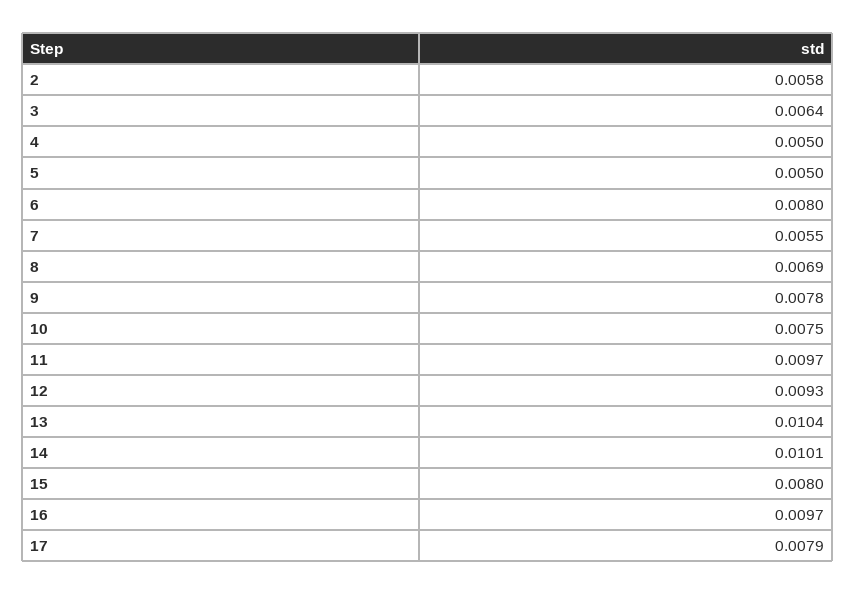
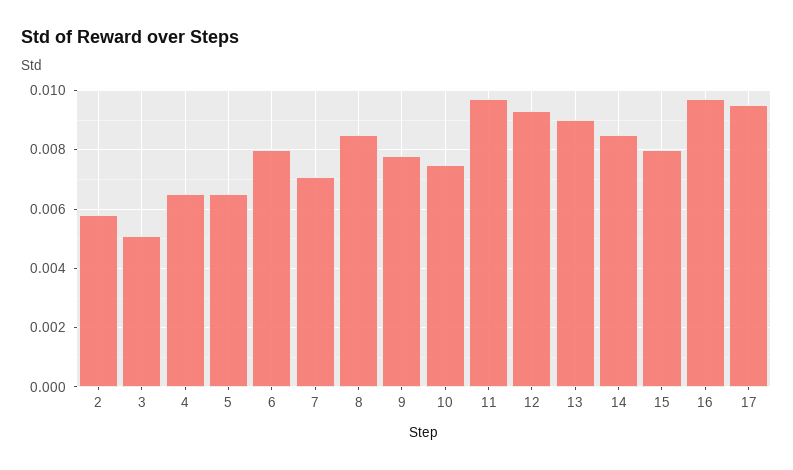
3: 0.0064 -> 0.005
4: 0.005 -> 0.0065
5: 0.005 -> 0.0065
7: 0.0055 -> 0.007
8: 0.0069 -> 0.0085
13: 0.0104 -> 0.009
14: 0.0101 -> 0.0085
17: 0.0079 -> 0.0095

